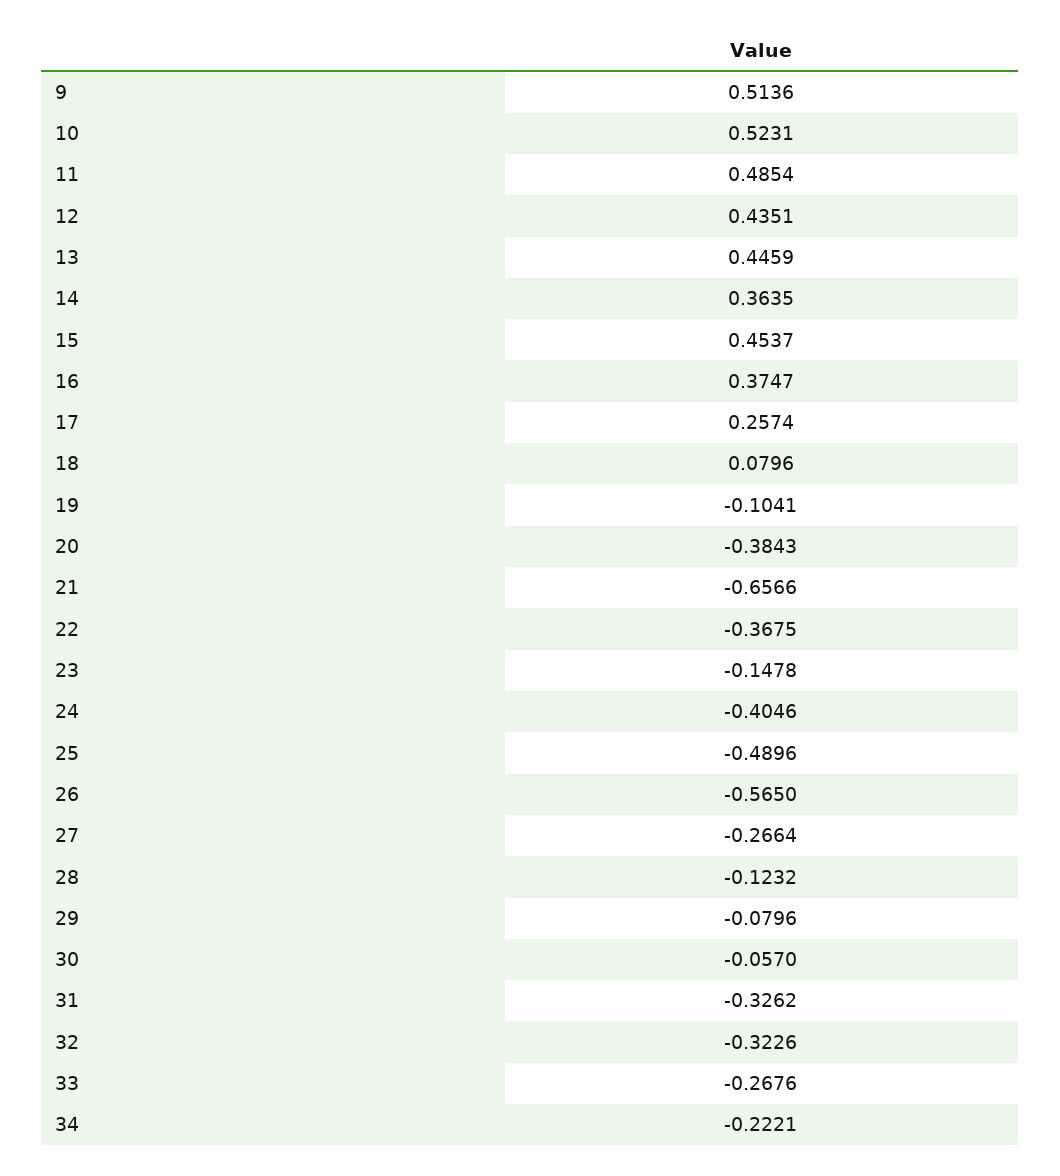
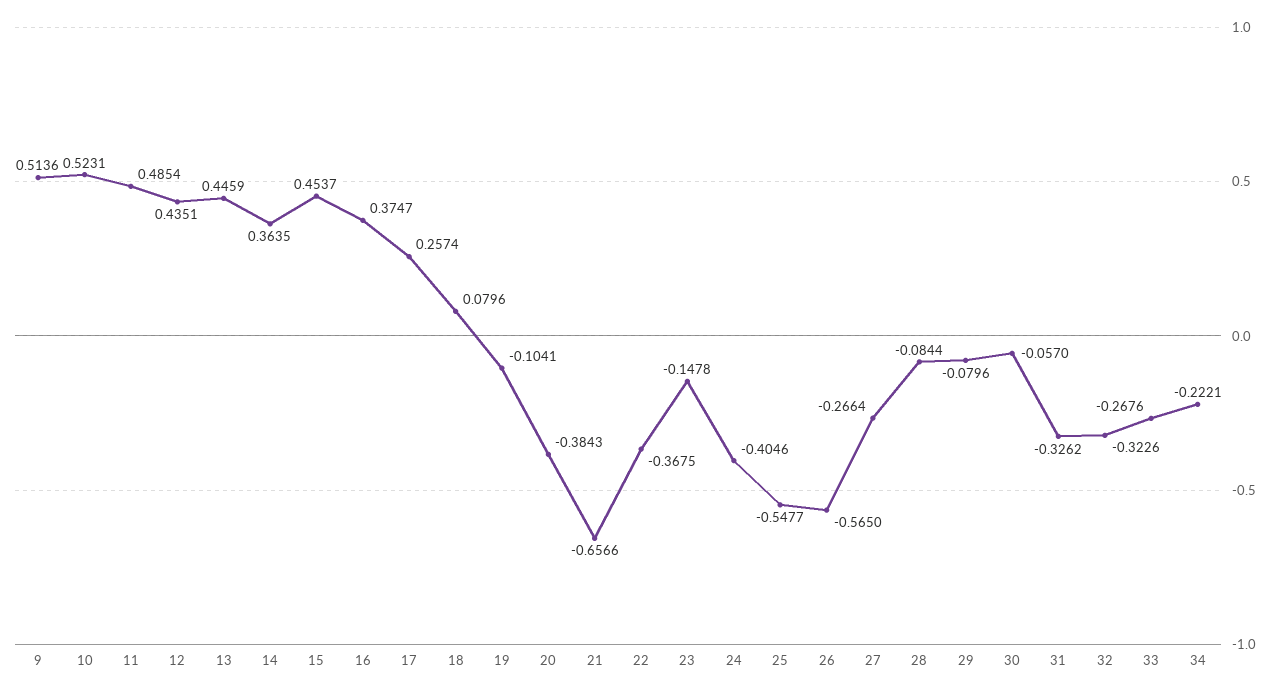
25: -0.4896 -> -0.5477
28: -0.1232 -> -0.0844

